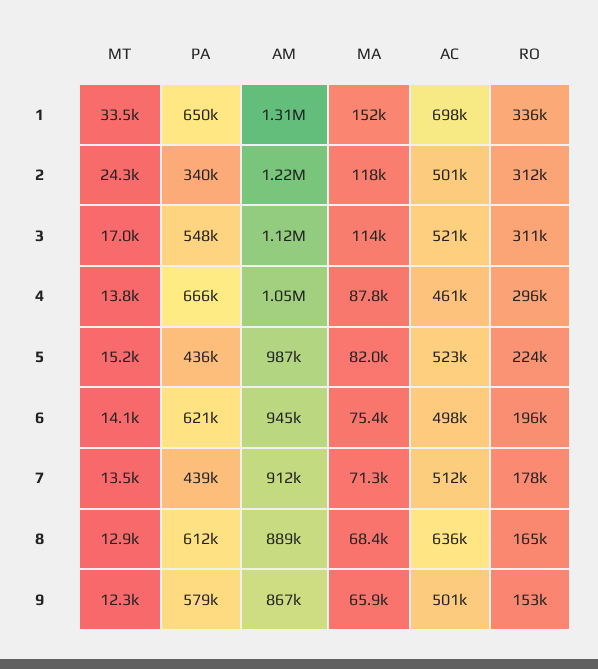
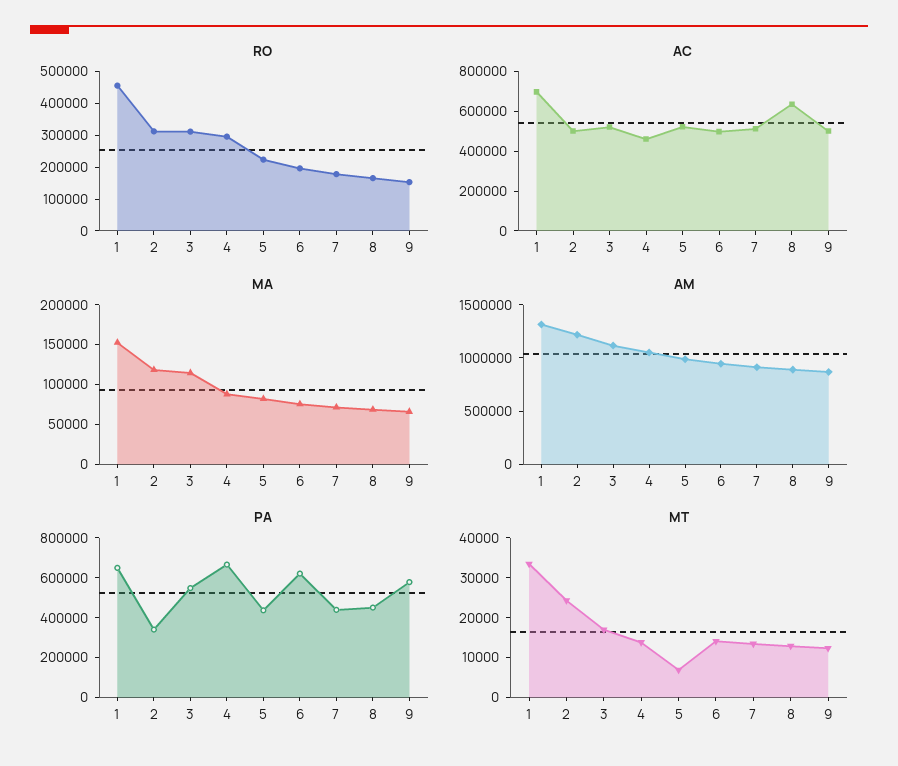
RO, 1: 336000 -> 450000
MT, 5: 15200 -> 7500
PA, 8: 612000 -> 450000

